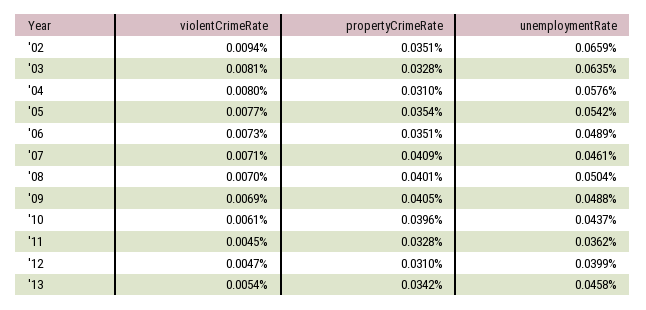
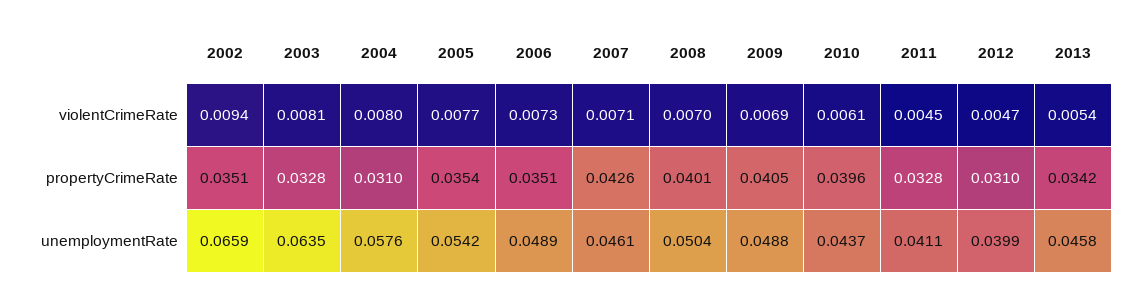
propertyCrimeRate, '07: 0.0409 -> 0.0426
unemploymentRate, '11: 0.0362 -> 0.0411

